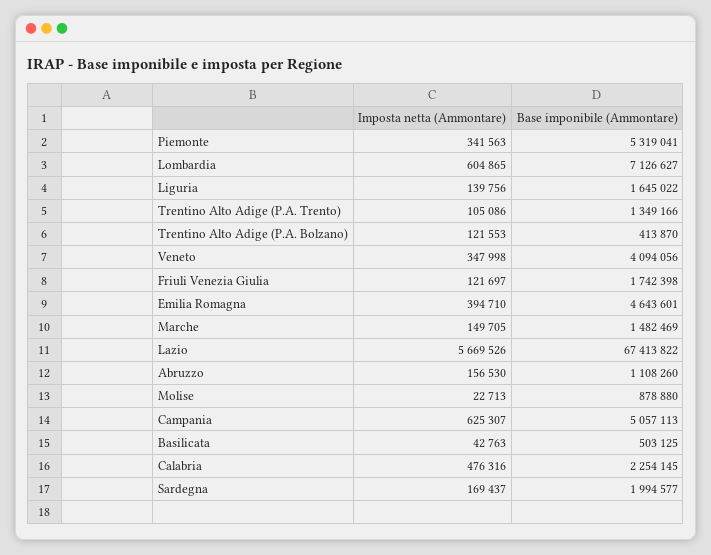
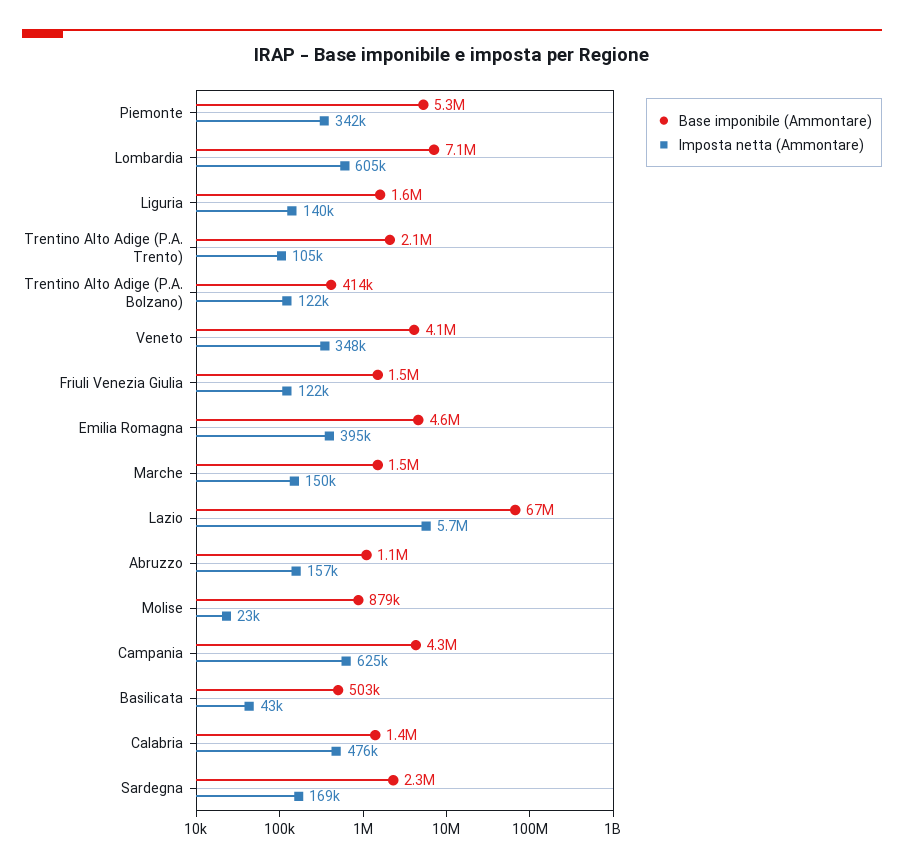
Base imponibile (Ammontare), Trentino Alto Adige (P.A. Trento): 1349166 -> 2100000
Base imponibile (Ammontare), Friuli Venezia Giulia: 1742398 -> 1500000
Base imponibile (Ammontare), Campania: 5057113 -> 4300000
Base imponibile (Ammontare), Calabria: 2254145 -> 1400000
Base imponibile (Ammontare), Sardegna: 1994577 -> 2300000

